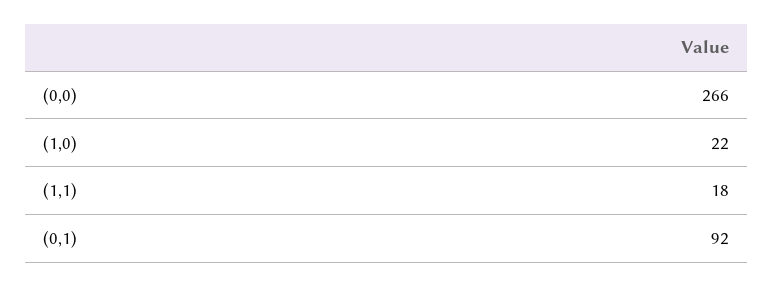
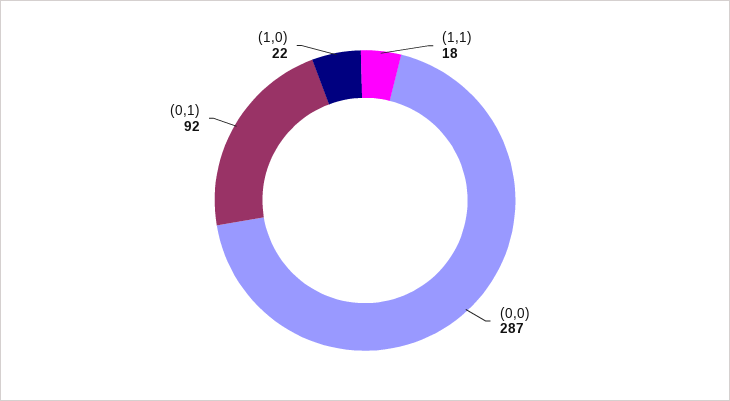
(0,0): 266 -> 287

